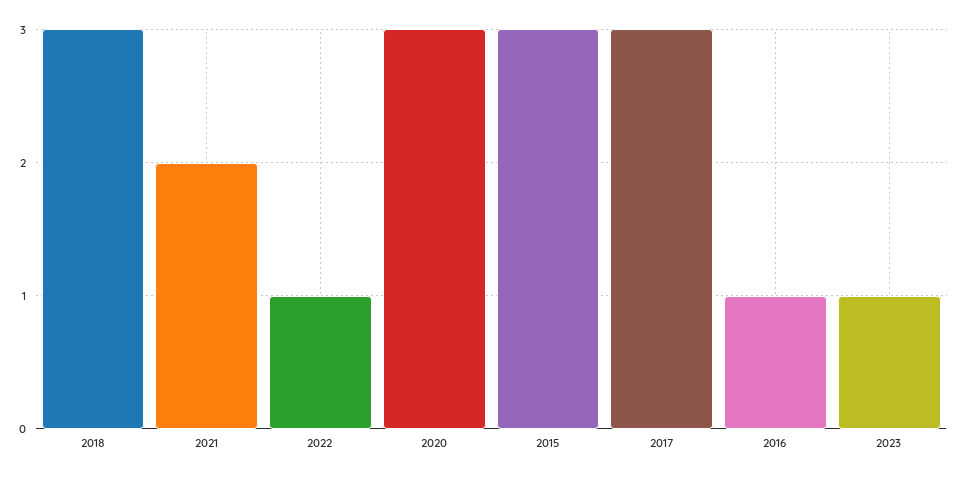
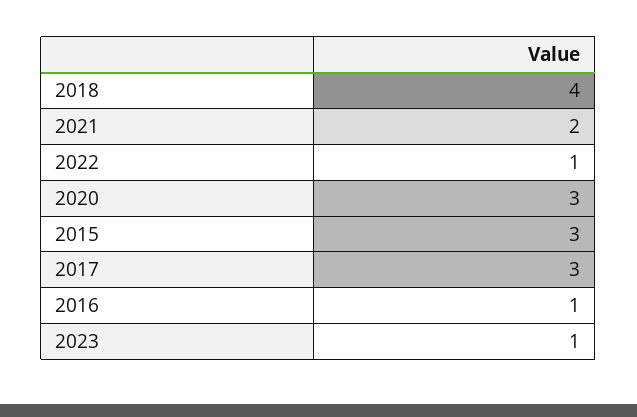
2018: 3 -> 4

